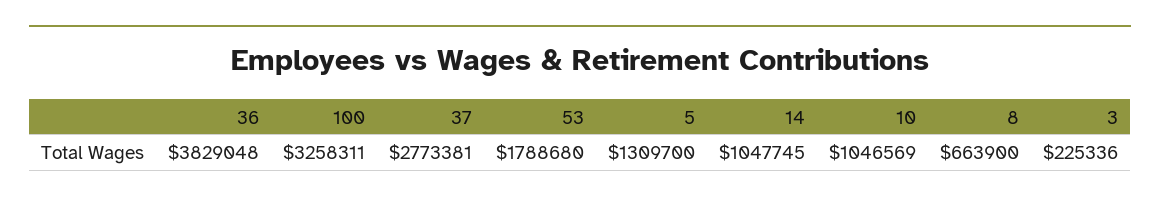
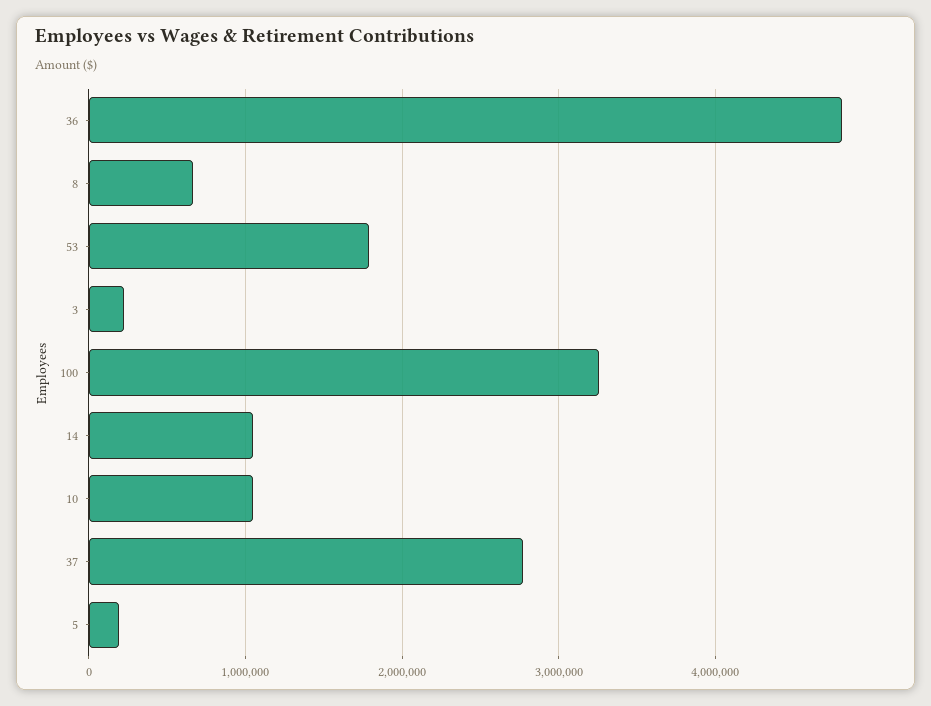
36: 3829048 -> 4800000
5: 1309700 -> 200000

